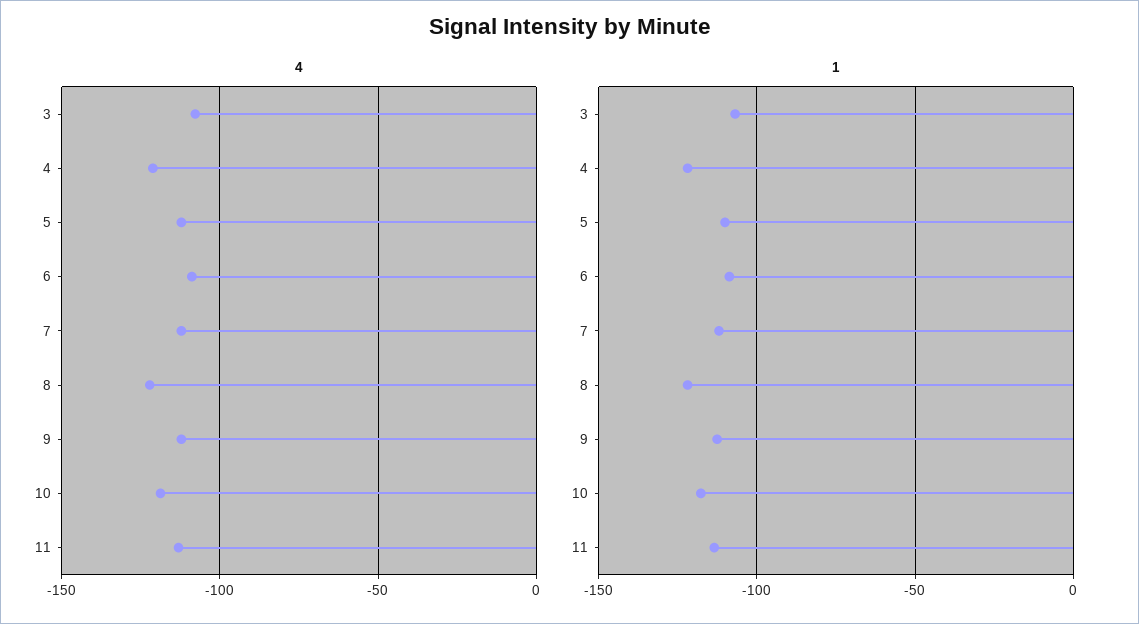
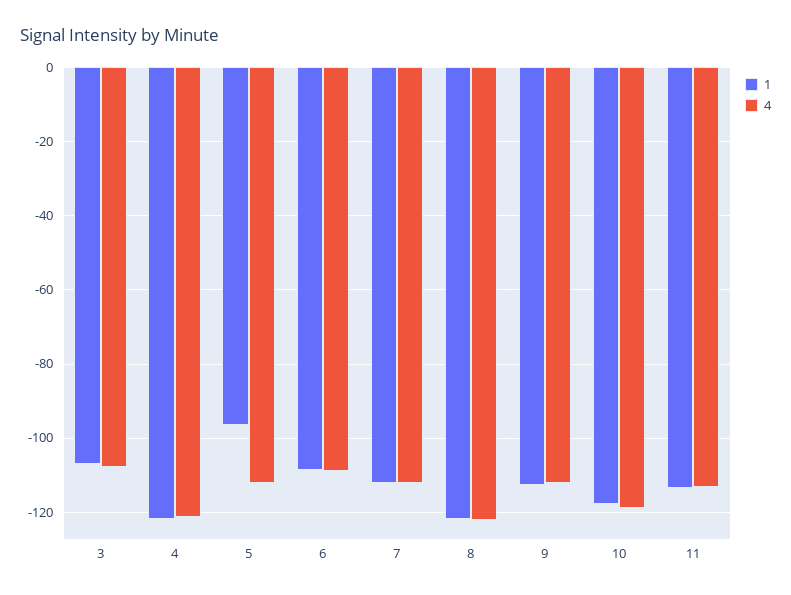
1, 5: -110 -> -96

